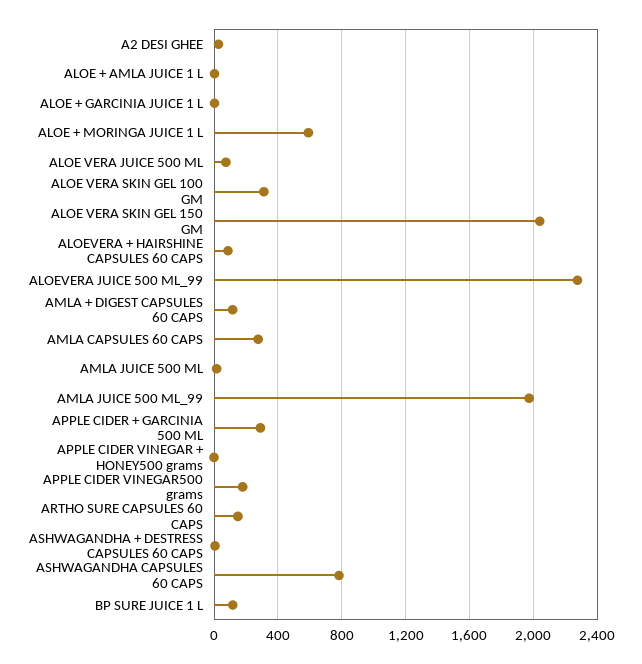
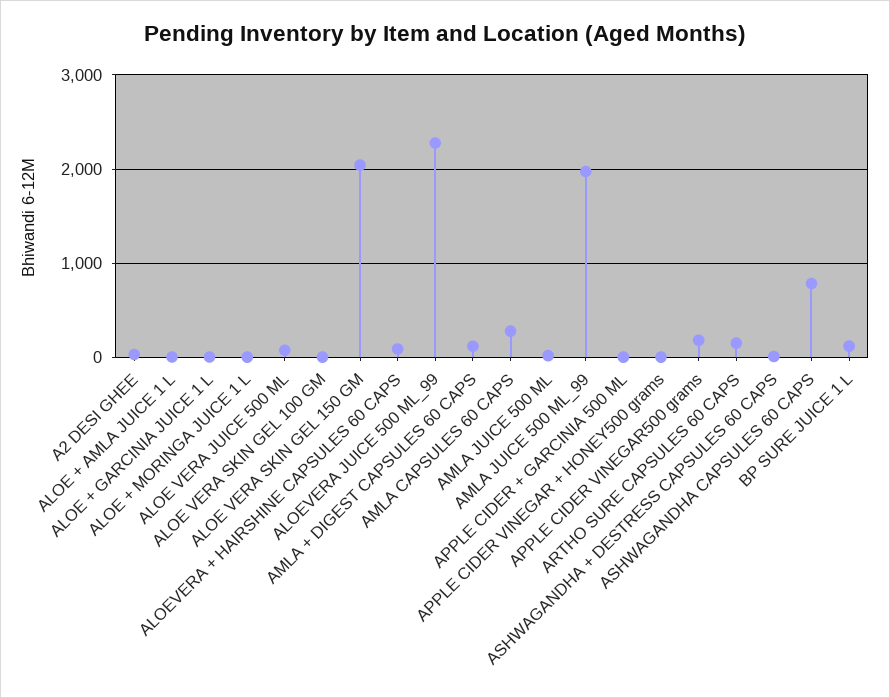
ALOE + MORINGA JUICE 1 L: 600 -> 0
ALOE VERA SKIN GEL 100 GM: 300 -> 0
APPLE CIDER + GARCINIA 500 ML: 300 -> 0

